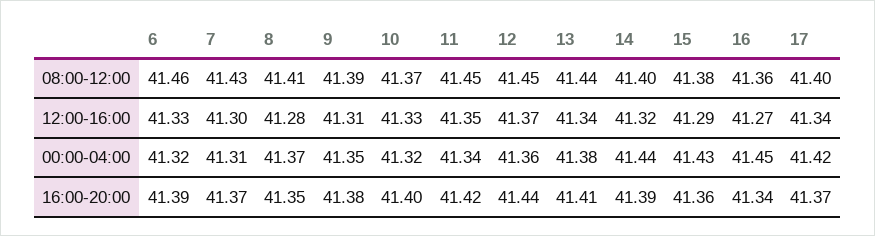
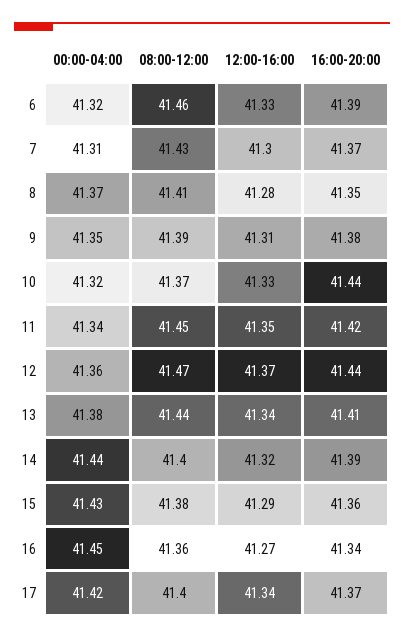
12, 08:00-12:00: 41.45 -> 41.47
10, 16:00-20:00: 41.4 -> 41.44

